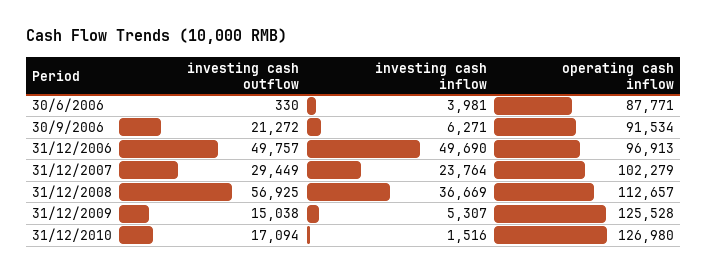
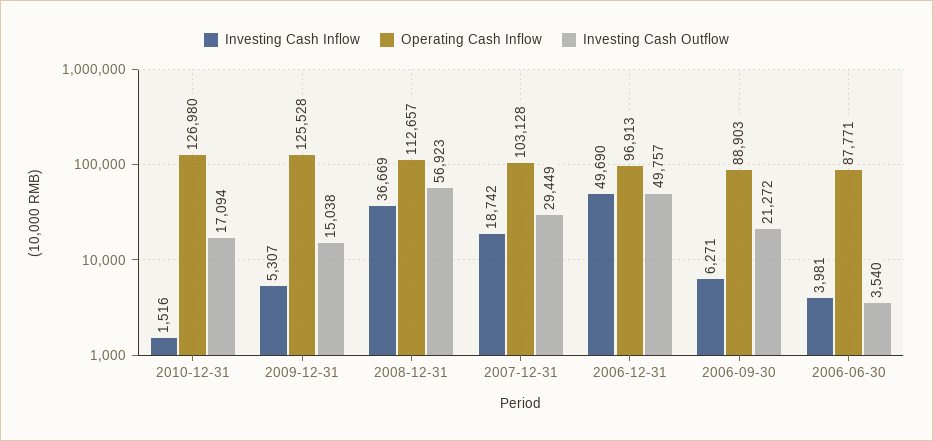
investing cash outflow, 30/6/2006: 330 -> 3540
operating cash inflow, 30/9/2006: 91534 -> 88903
investing cash inflow, 31/12/2007: 23764 -> 18742
operating cash inflow, 31/12/2007: 102279 -> 103128
investing cash outflow, 31/12/2008: 56925 -> 56923

